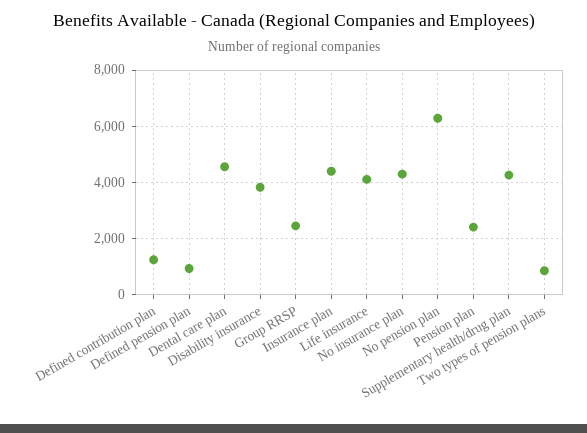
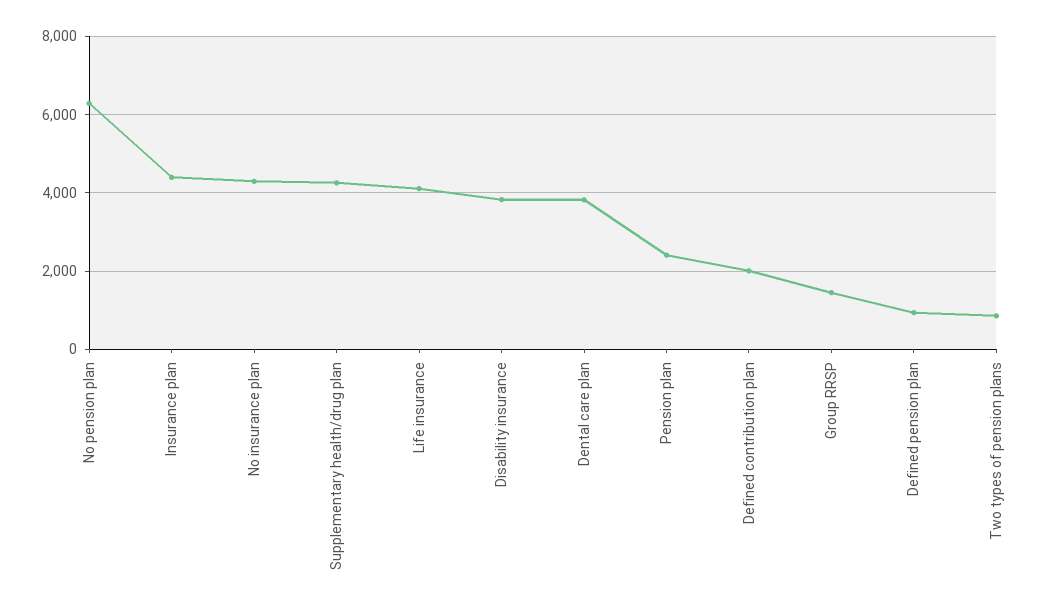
Defined contribution plan: 1250 -> 2000
Dental care plan: 4500 -> 3800
Group RRSP: 2500 -> 1400

